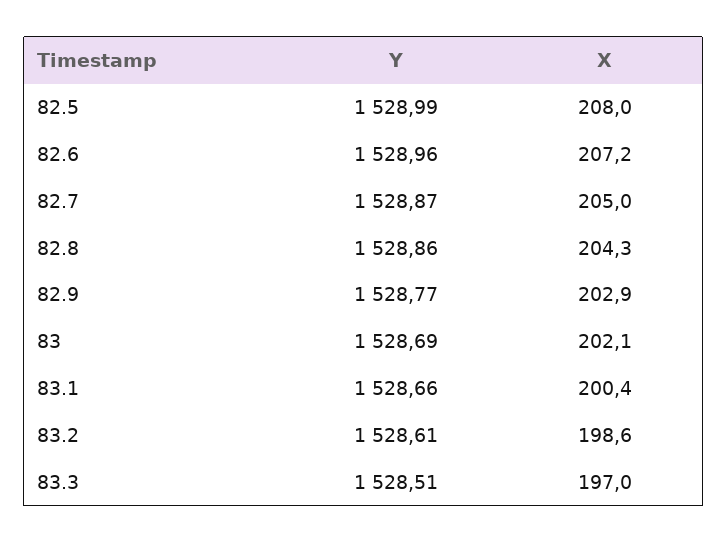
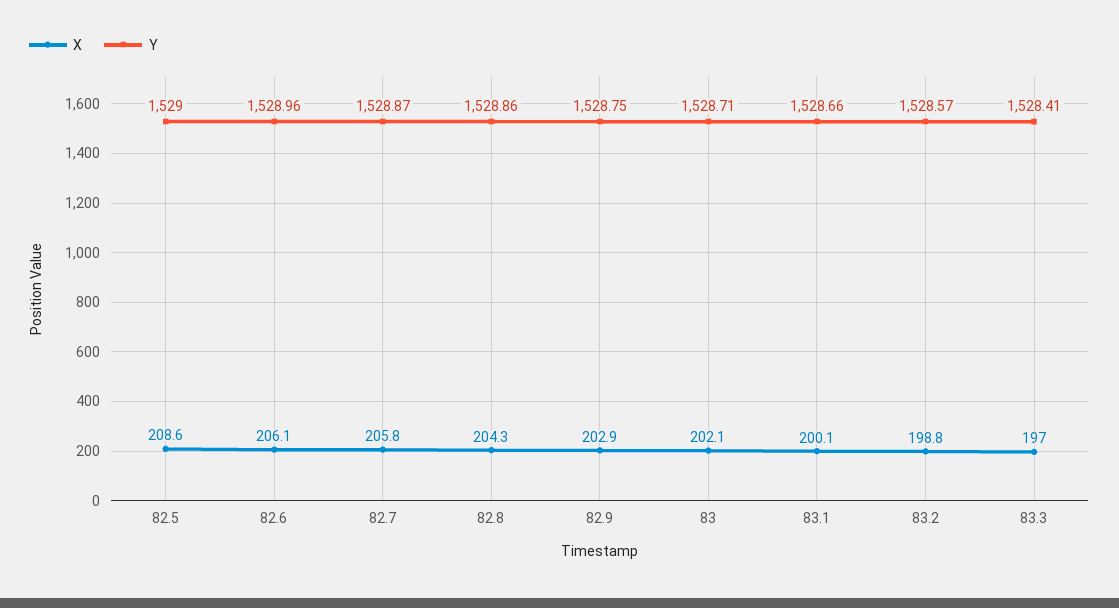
Y, 82.5: 1528.99 -> 1529
X, 82.5: 208 -> 208.6
X, 82.6: 207.2 -> 206.1
X, 82.7: 205 -> 205.8
Y, 82.9: 1528.77 -> 1528.75
Y, 83: 1528.69 -> 1528.71
X, 83.1: 200.4 -> 200.1
Y, 83.2: 1528.61 -> 1528.57
X, 83.2: 198.6 -> 198.8
Y, 83.3: 1528.51 -> 1528.41

